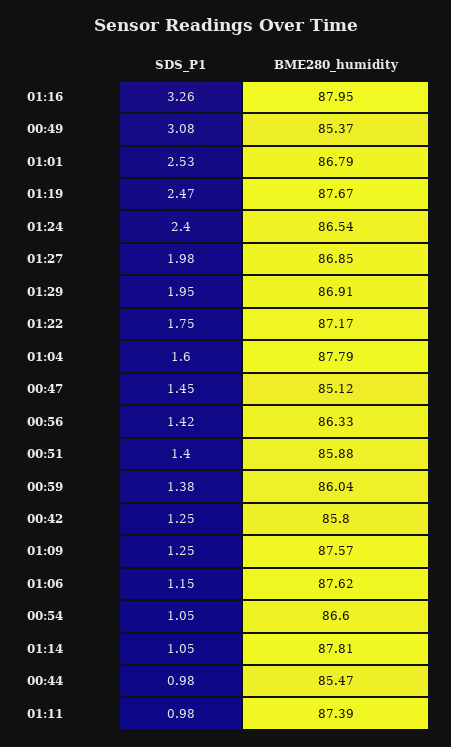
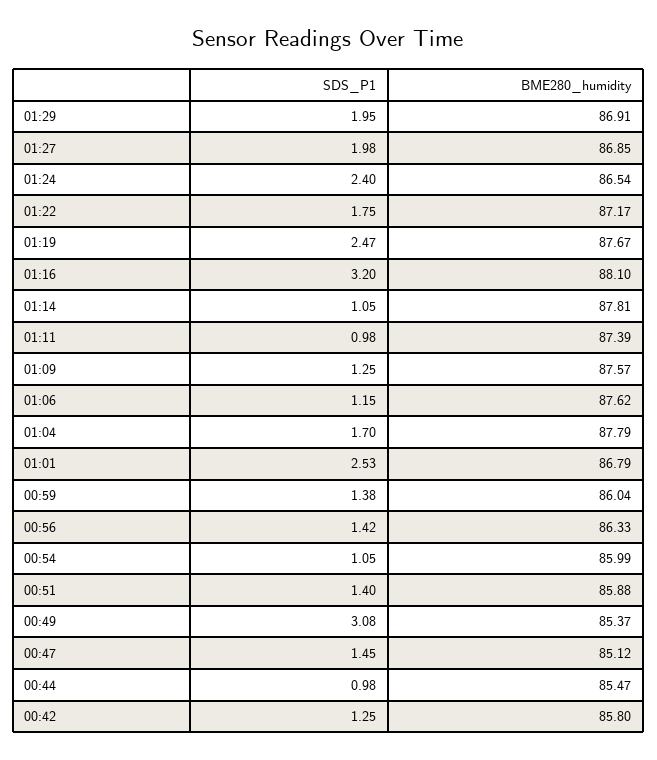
SDS_P1, 01:16: 3.26 -> 3.2
BME280_humidity, 01:16: 87.95 -> 88.1
SDS_P1, 01:04: 1.6 -> 1.7
BME280_humidity, 00:54: 86.6 -> 85.99

